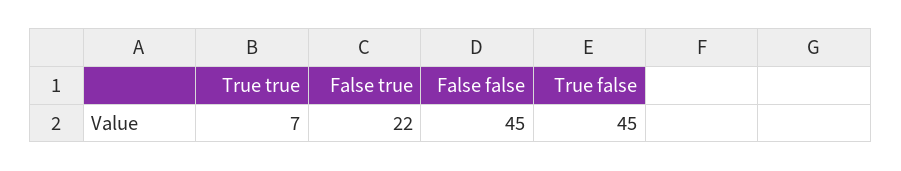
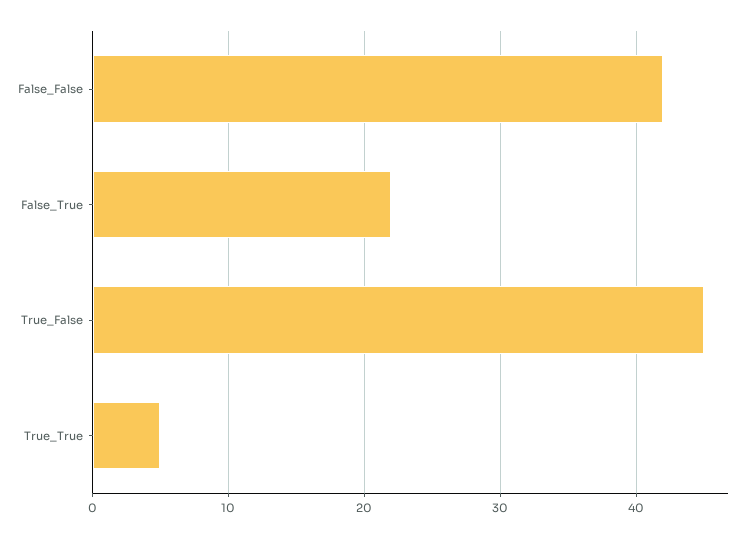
True true: 7 -> 5
False false: 45 -> 42

